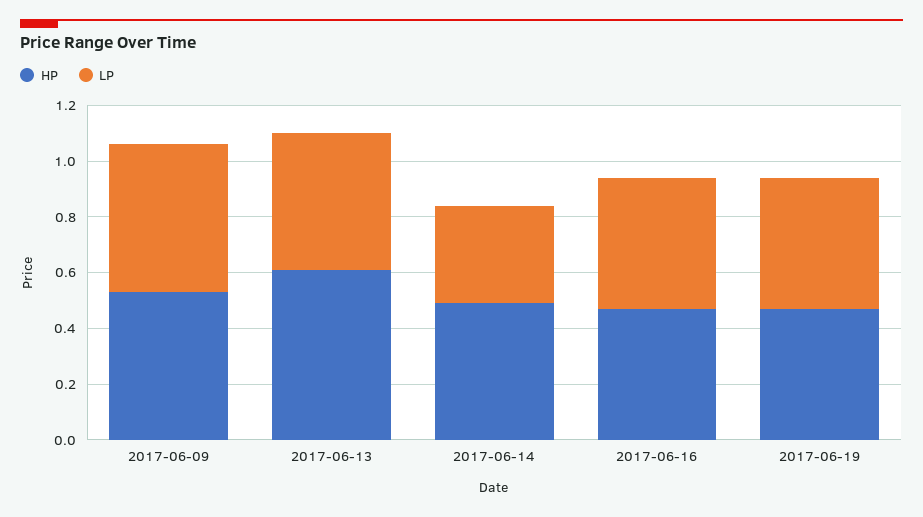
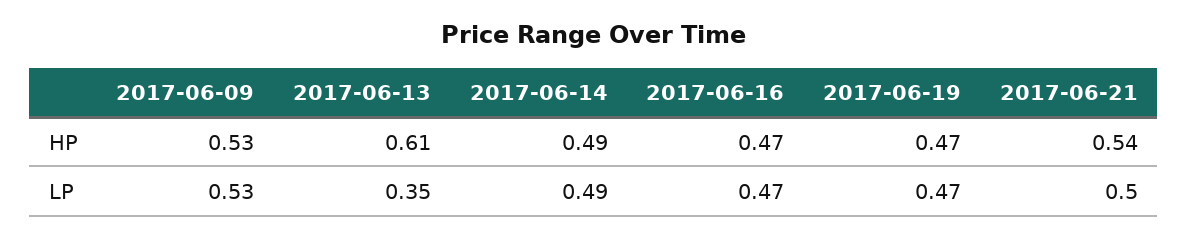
LP, 2017-06-13: 0.5 -> 0.35
LP, 2017-06-14: 0.35 -> 0.49
HP, 2017-06-21: none -> 0.54
LP, 2017-06-21: none -> 0.5

